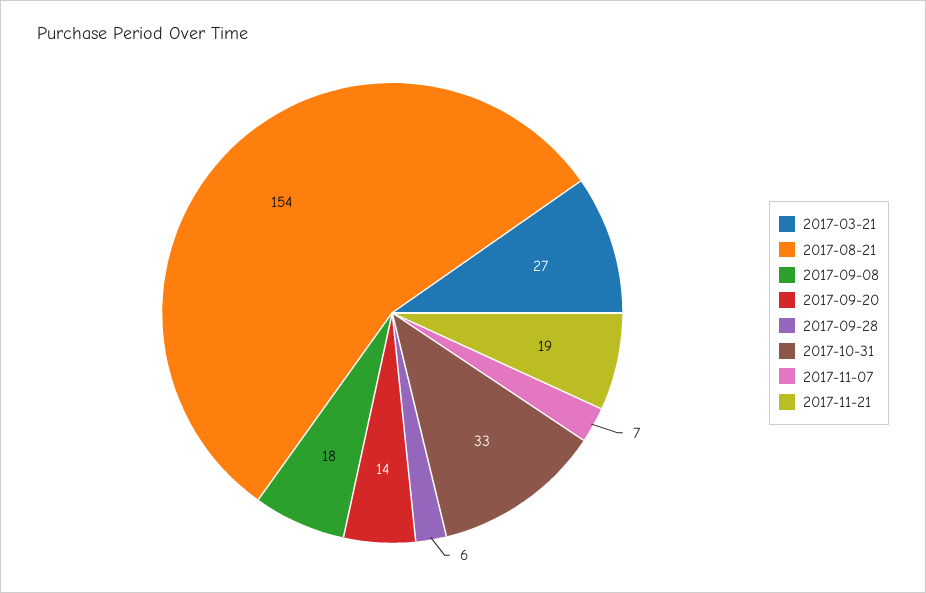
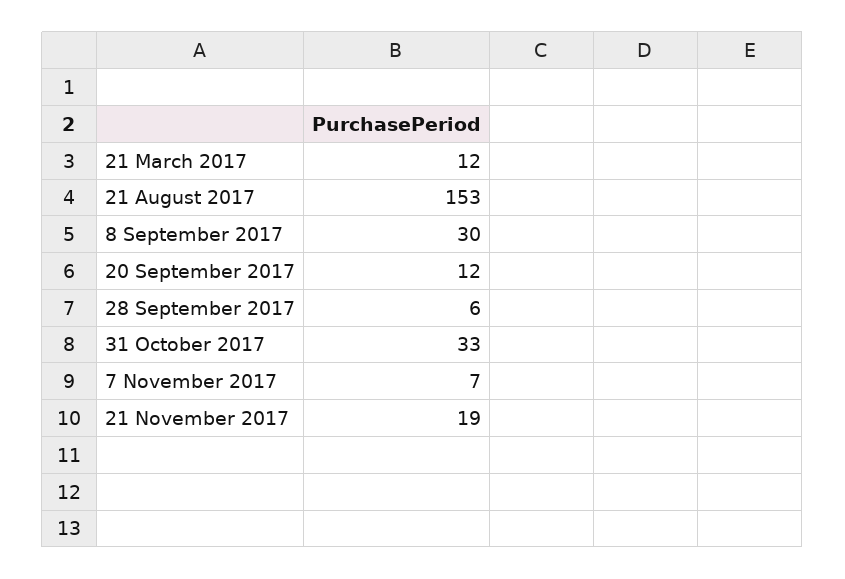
2017-03-21: 27 -> 12
2017-08-21: 154 -> 153
2017-09-08: 18 -> 30
2017-09-20: 14 -> 12

